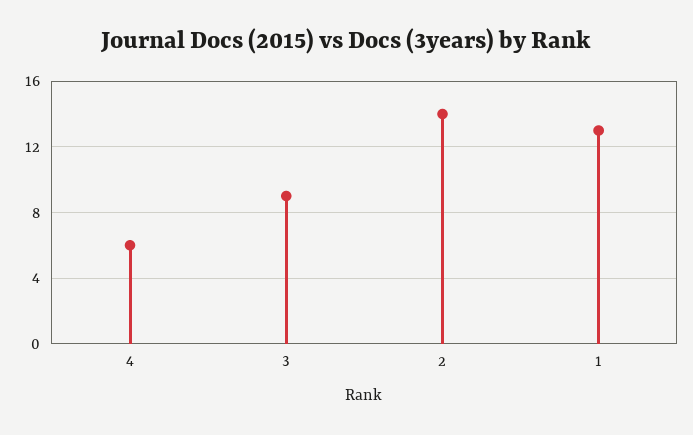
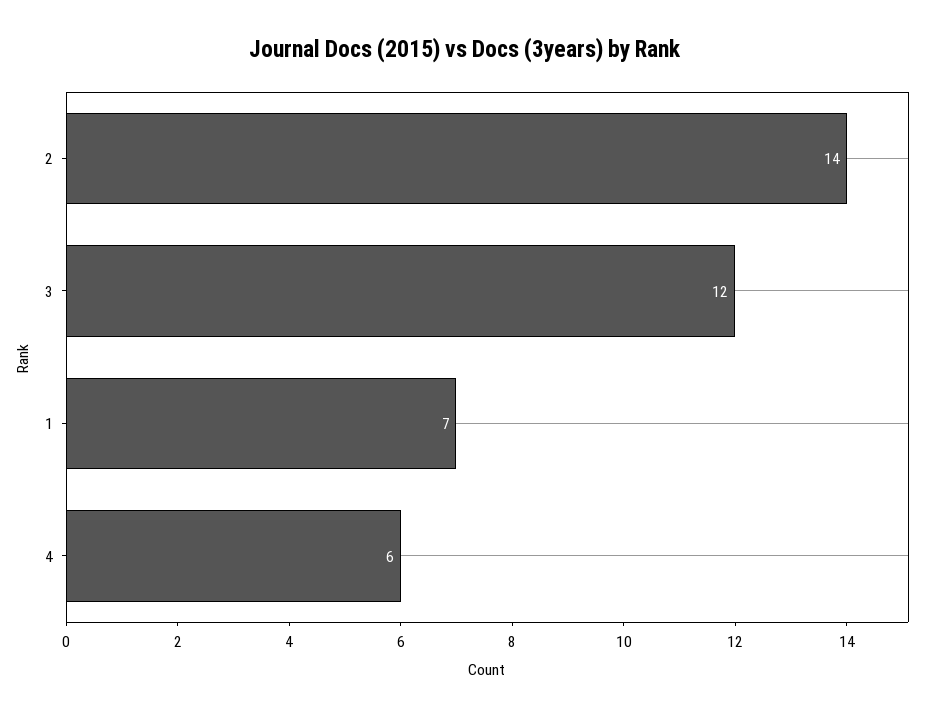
3: 9 -> 12
1: 13 -> 7

